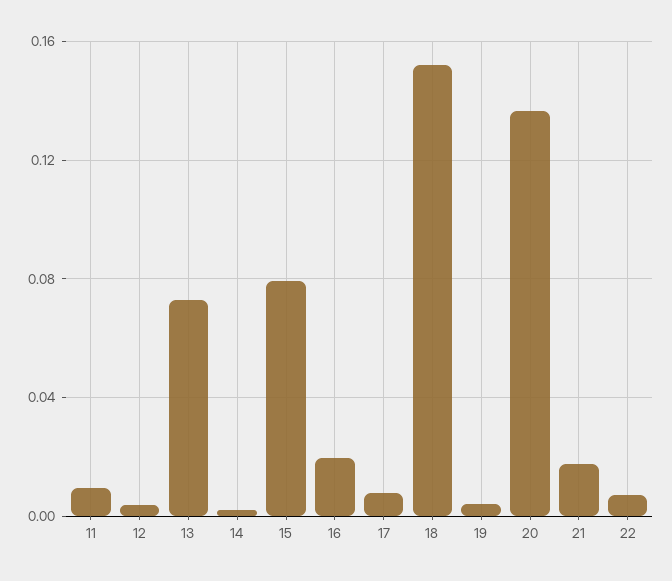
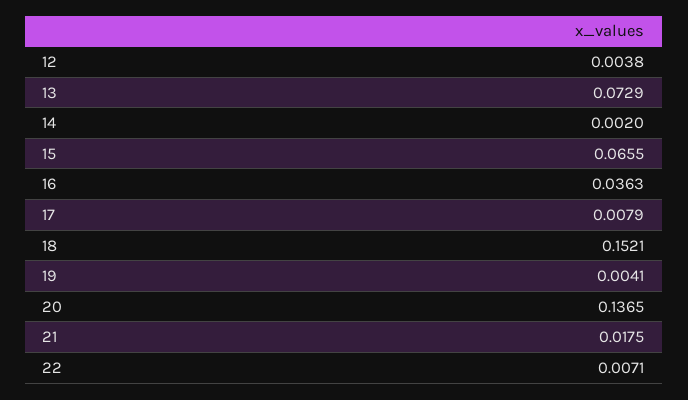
11: 0.01 -> none
15: 0.08 -> 0.0655
16: 0.02 -> 0.0363

